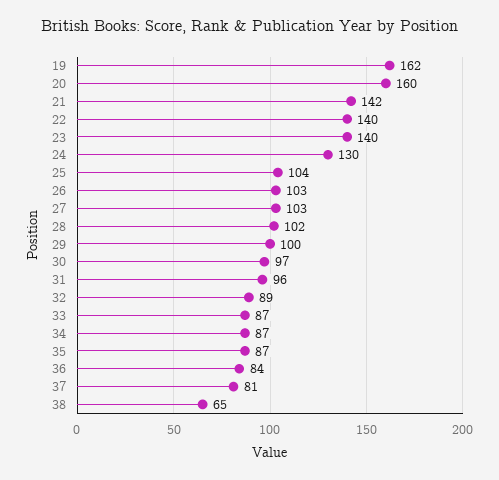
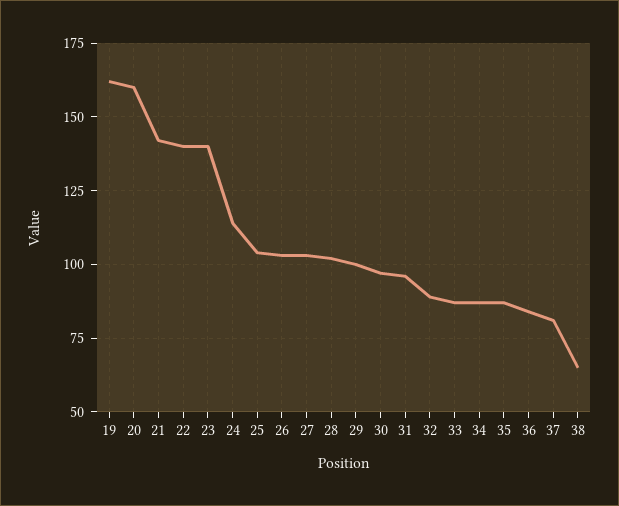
24: 130 -> 115

